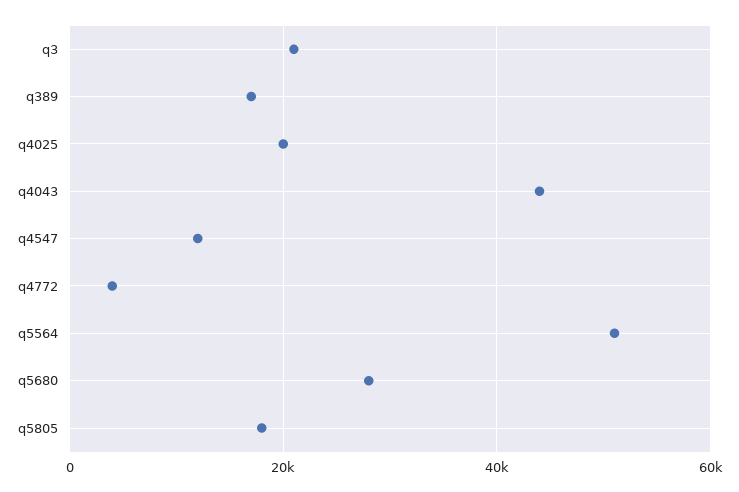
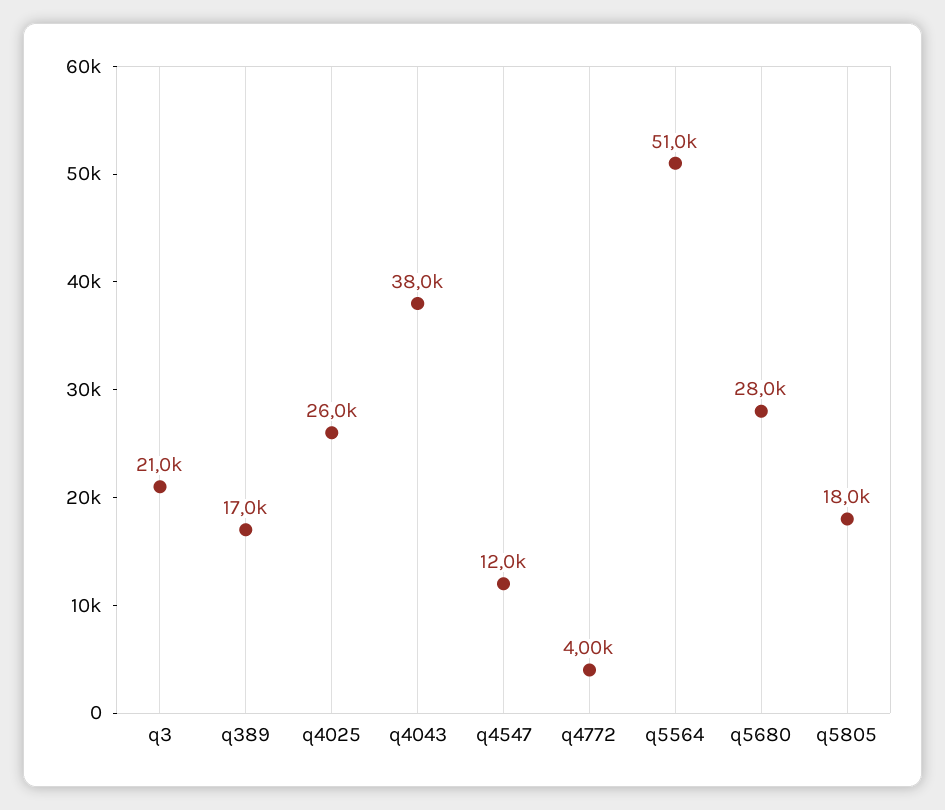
q4025: 20000 -> 26000
q4043: 44000 -> 38000

